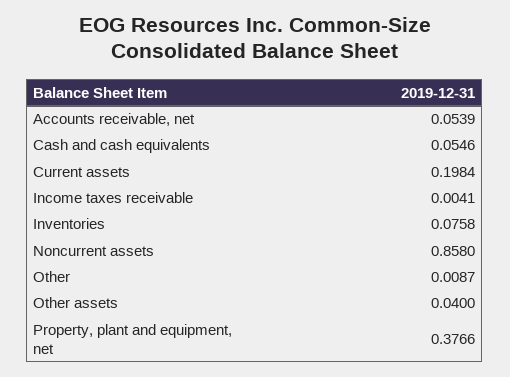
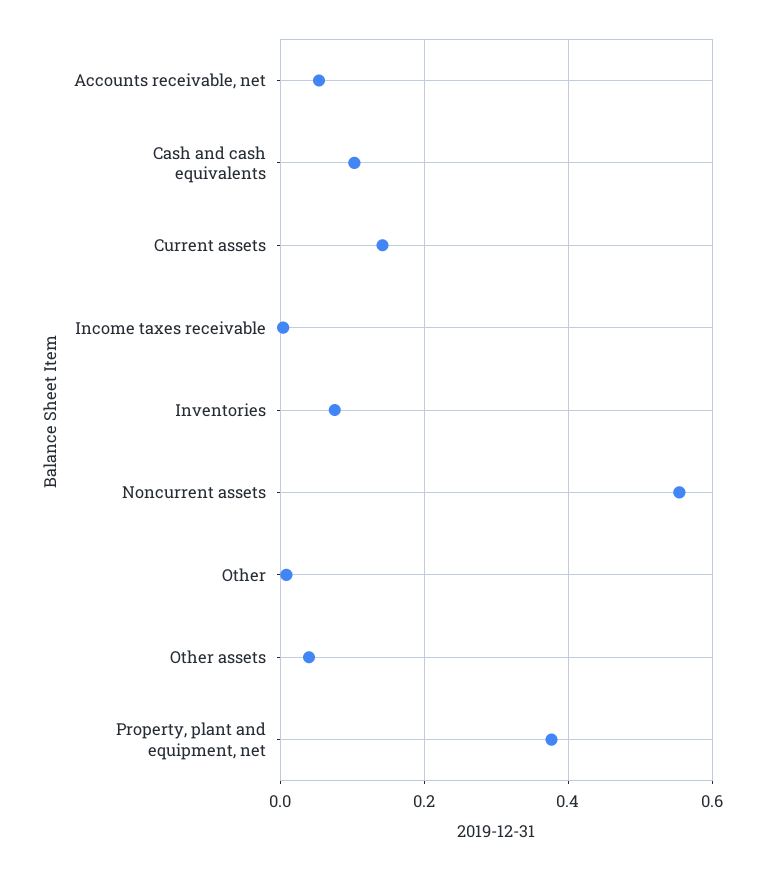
Cash and cash equivalents: 0.0546 -> 0.1
Current assets: 0.1984 -> 0.14
Noncurrent assets: 0.858 -> 0.56

